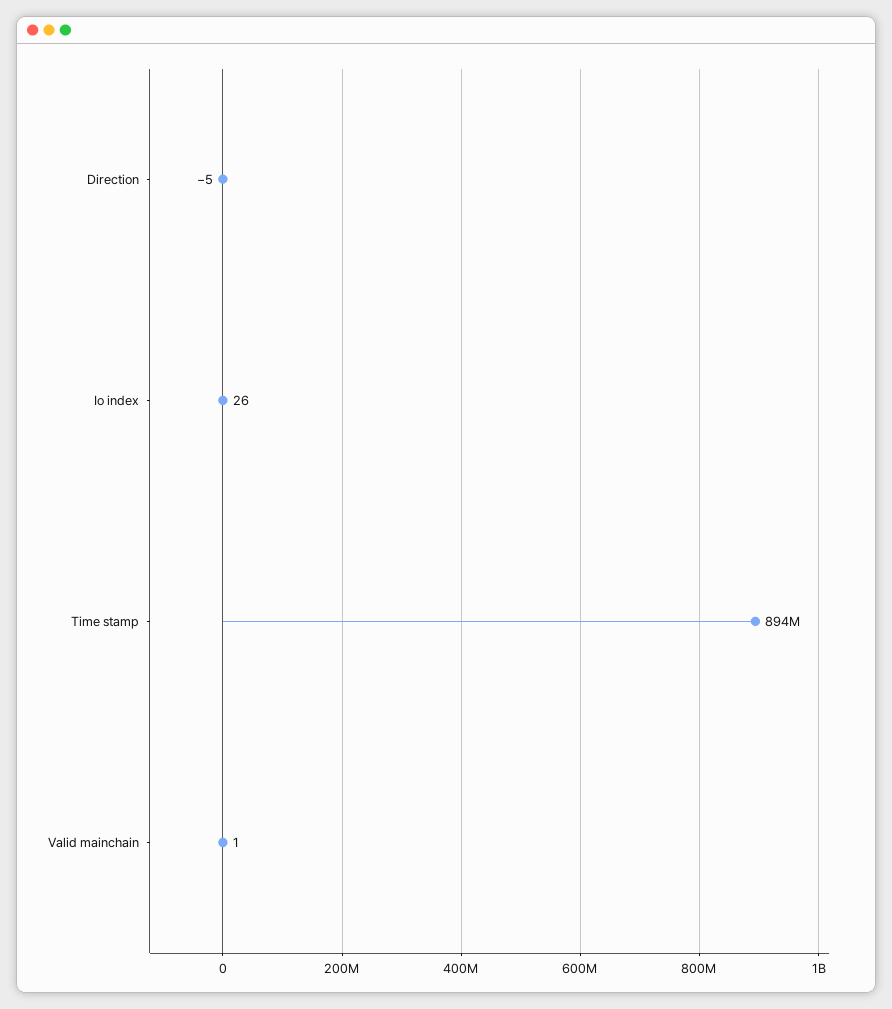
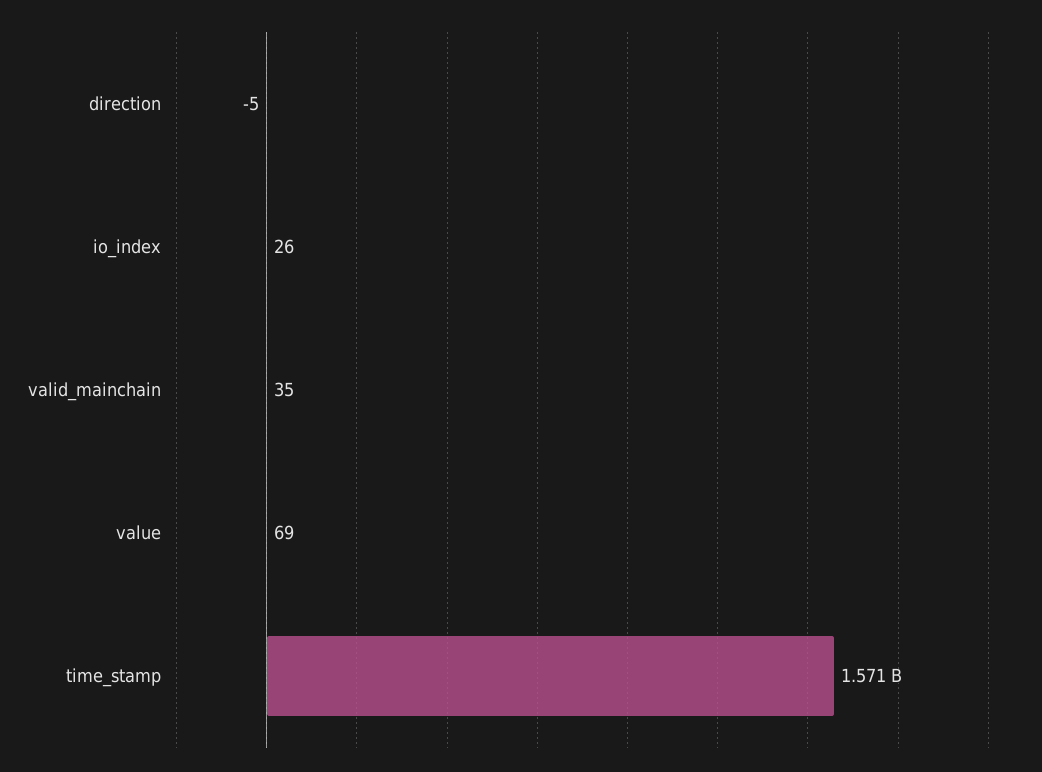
Time stamp: 894000000 -> 1571000000
Valid mainchain: 1 -> 35
value: none -> 69

